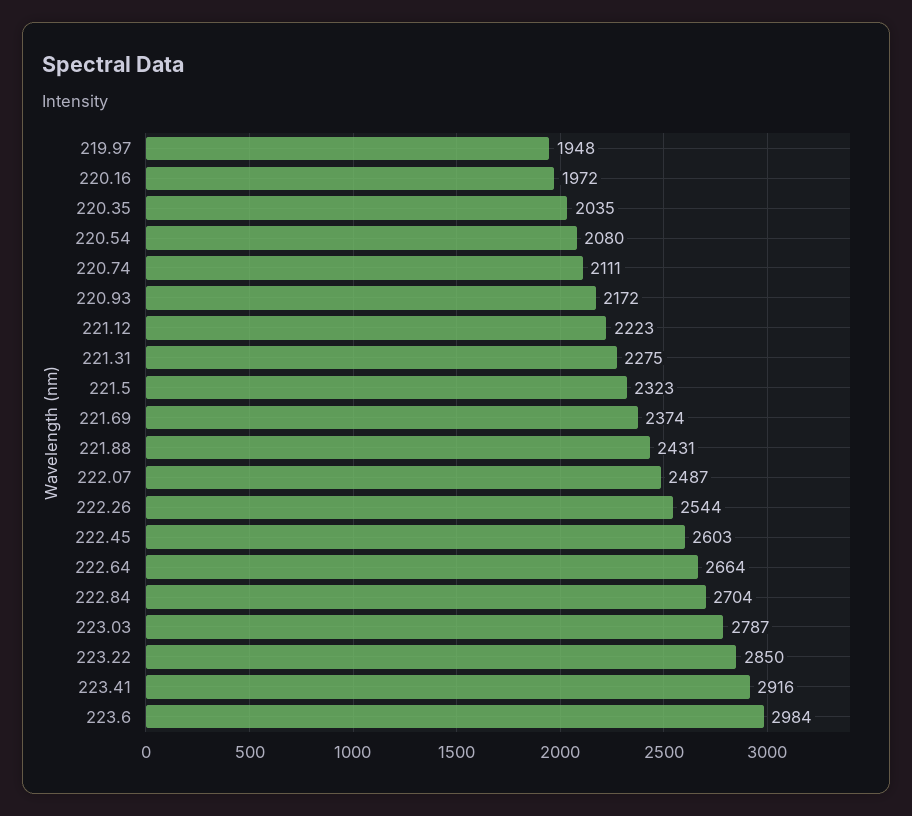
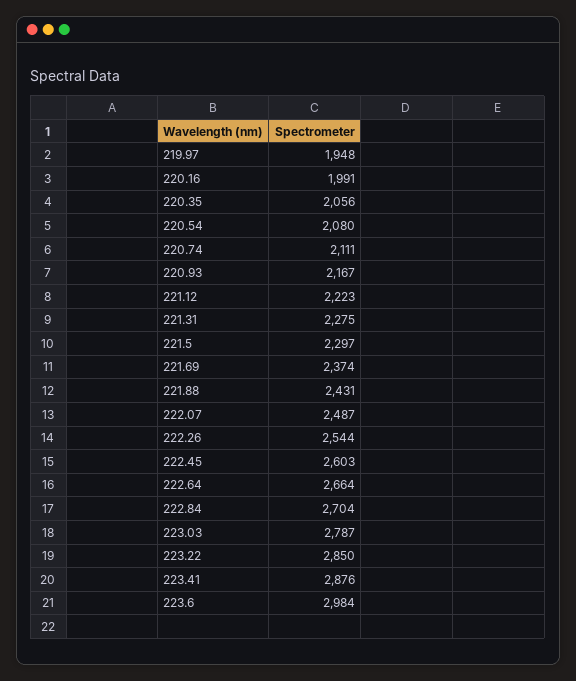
220.16: 1972 -> 1991
220.35: 2035 -> 2056
220.93: 2172 -> 2167
221.5: 2323 -> 2297
223.41: 2916 -> 2876

